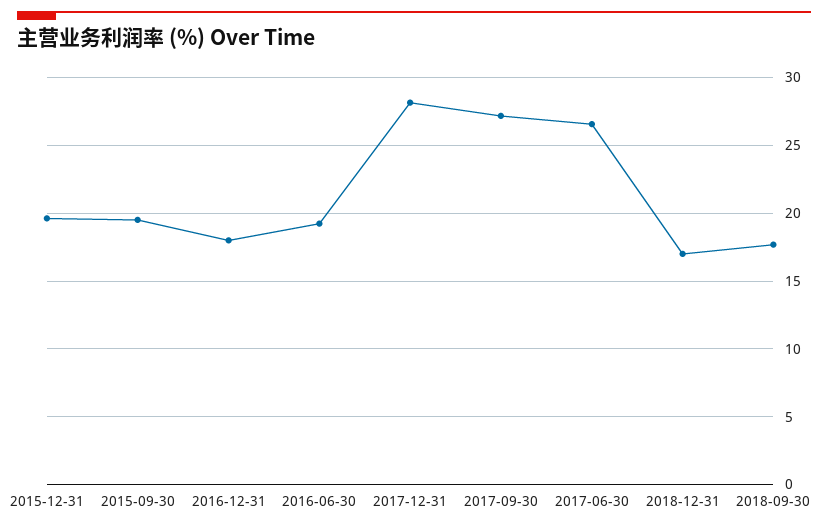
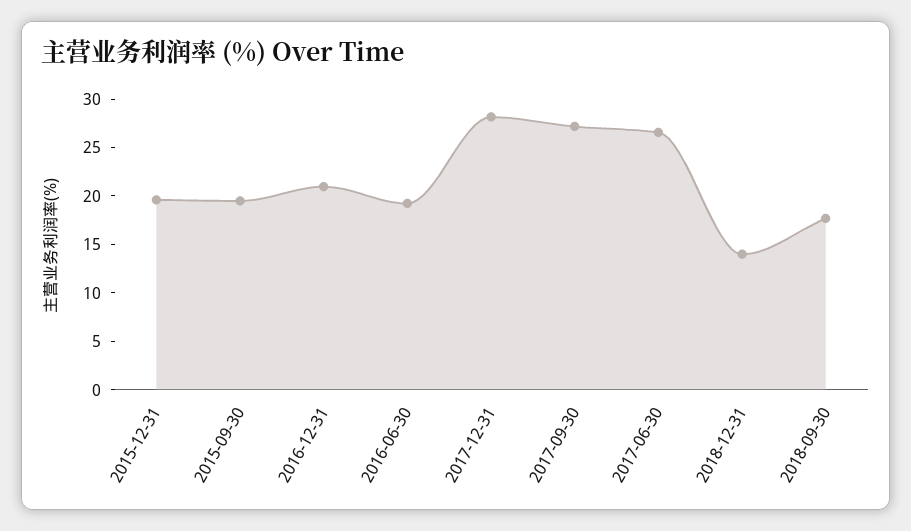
2016-12-31: 18 -> 21
2018-12-31: 17 -> 14

